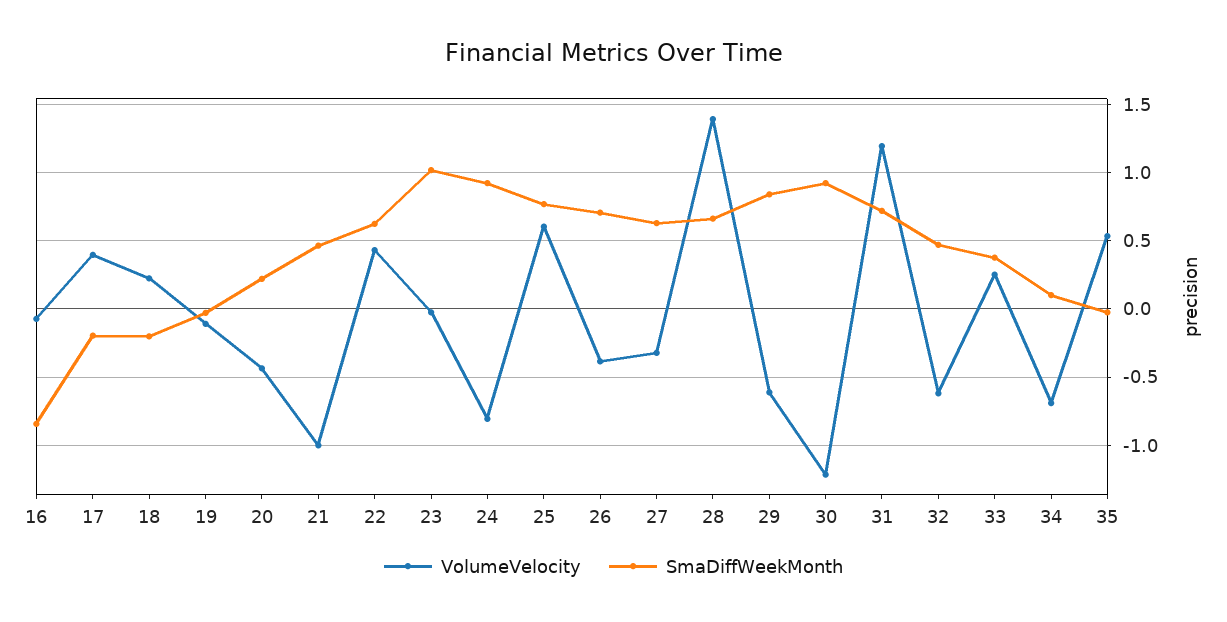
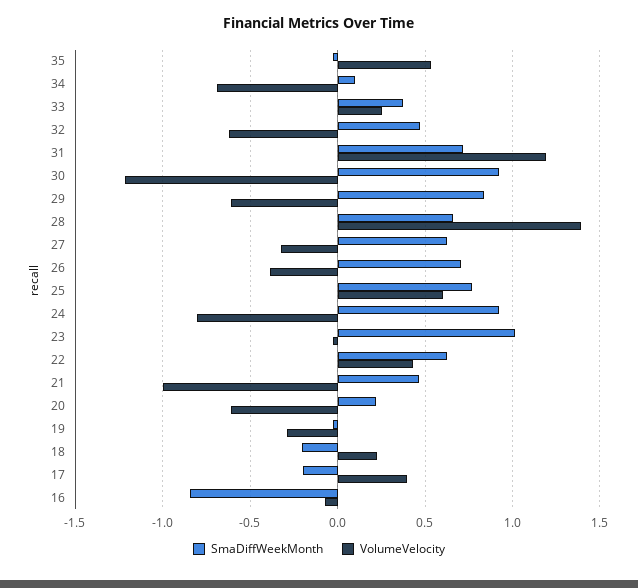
VolumeVelocity, 19: -0.1 -> -0.3
VolumeVelocity, 20: -0.45 -> -0.6

